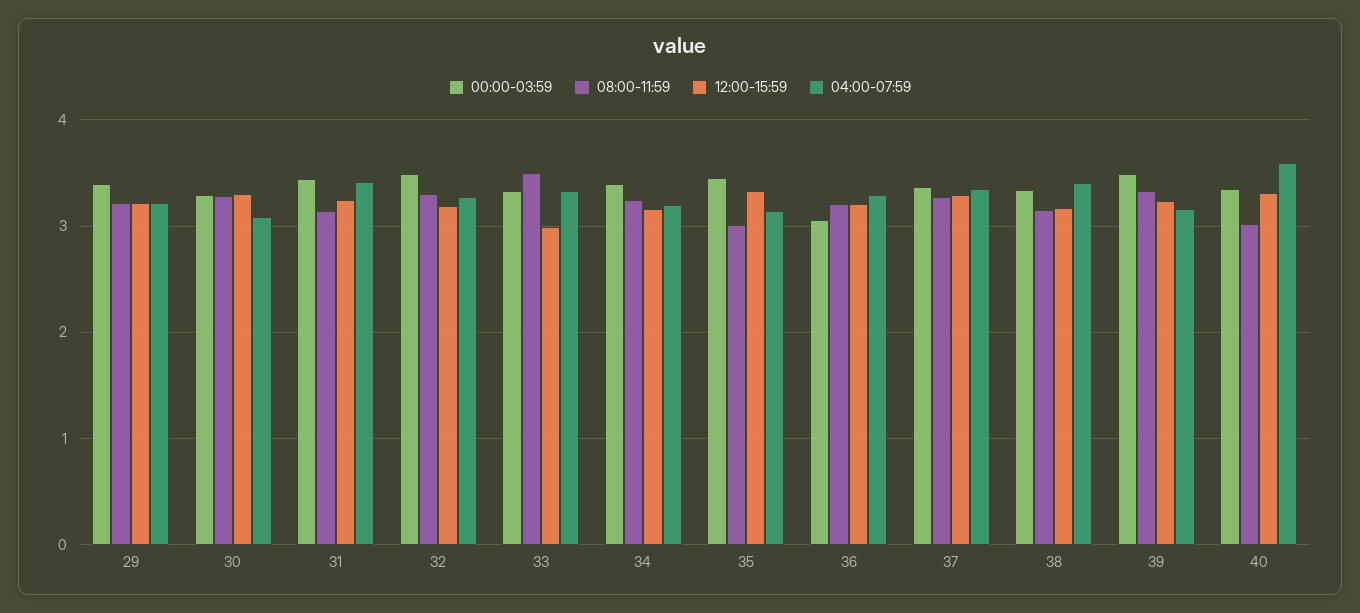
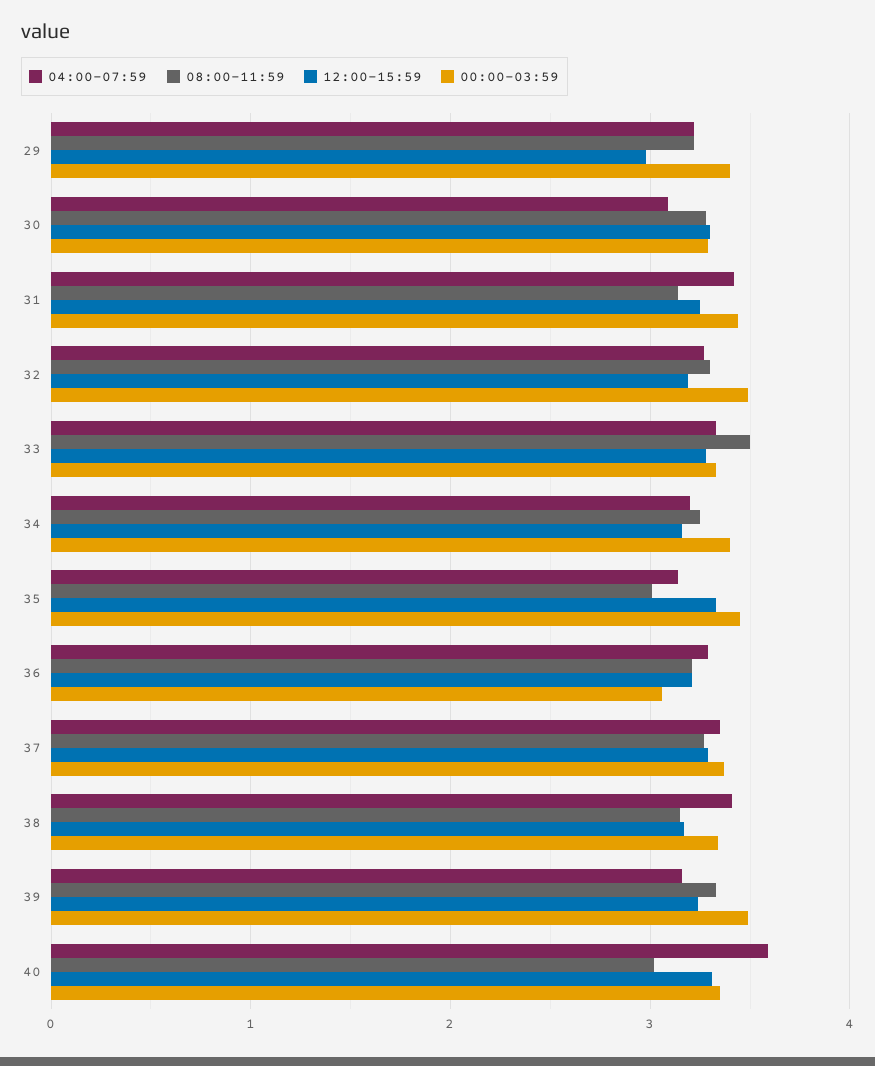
12:00-15:59, 29: 3.2 -> 3
12:00-15:59, 33: 3 -> 3.3

